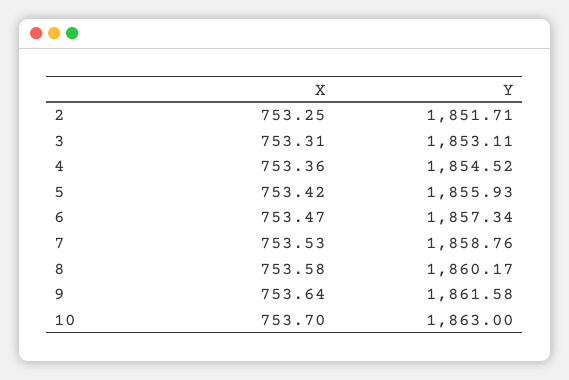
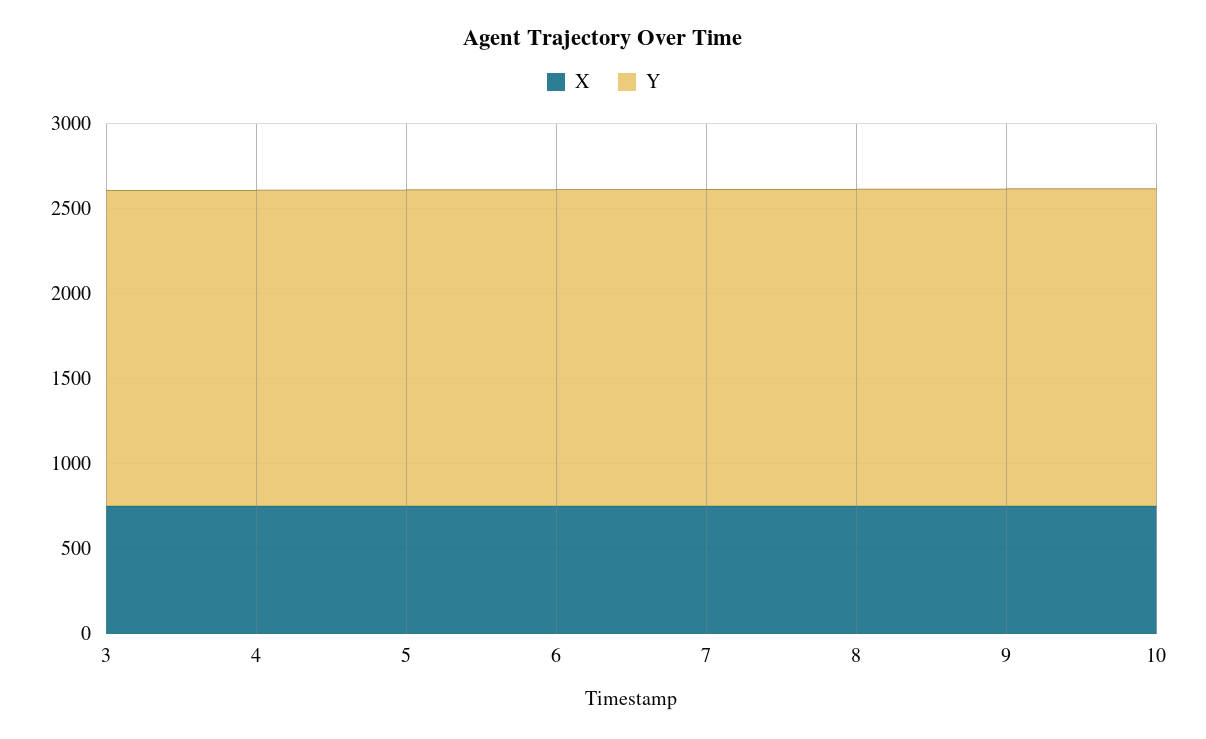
X, 2: 753.25 -> none
Y, 2: 1851.71 -> none

